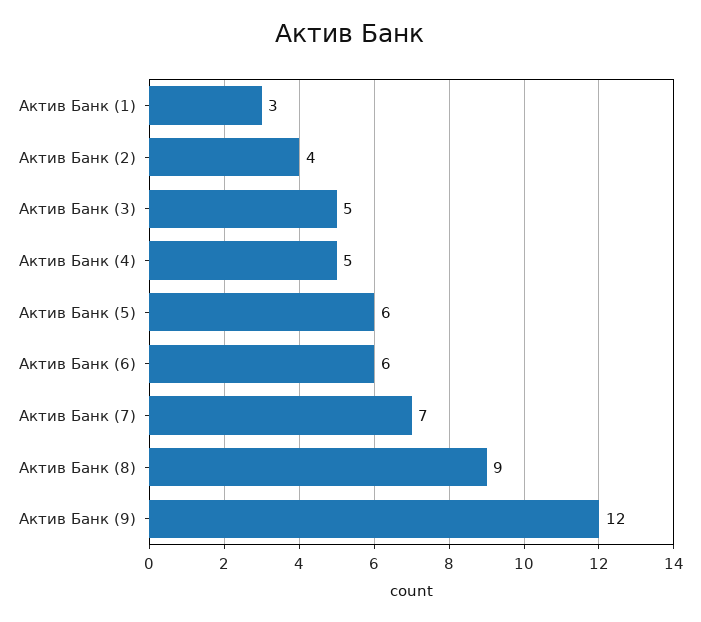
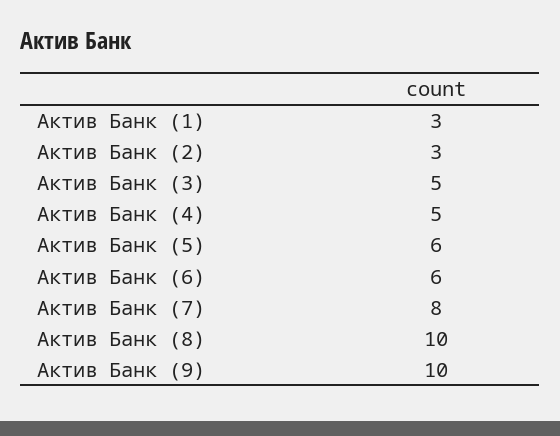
Актив Банк (2): 4 -> 3
Актив Банк (7): 7 -> 8
Актив Банк (8): 9 -> 10
Актив Банк (9): 12 -> 10

